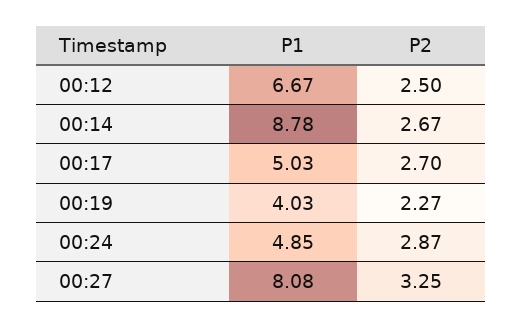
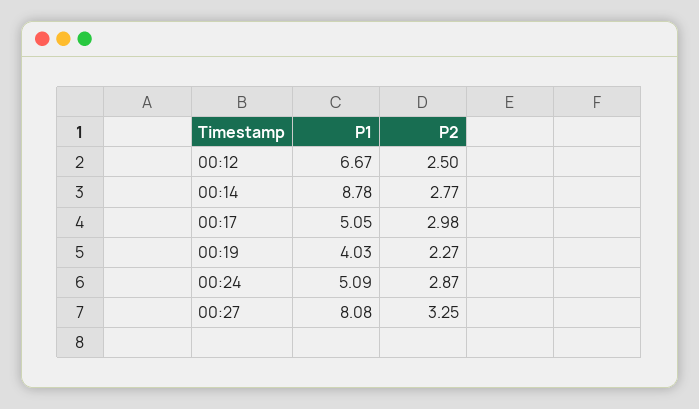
P2, 00:14: 2.67 -> 2.77
P1, 00:17: 5.03 -> 5.05
P2, 00:17: 2.7 -> 2.98
P1, 00:24: 4.85 -> 5.09

